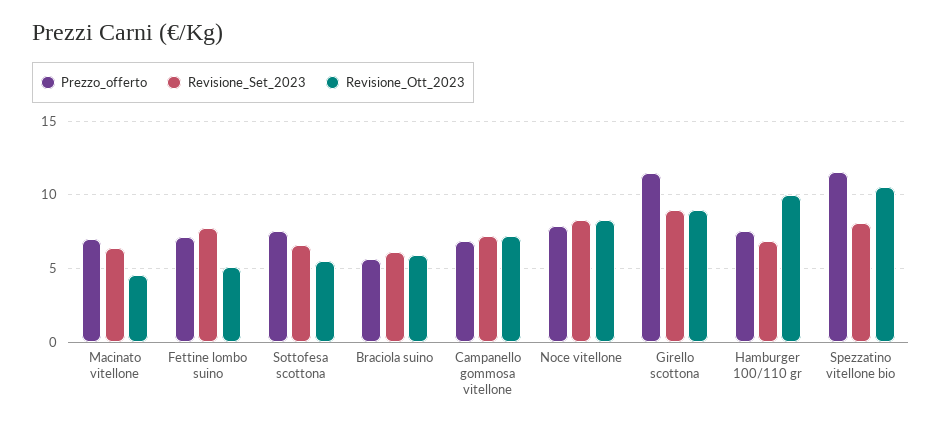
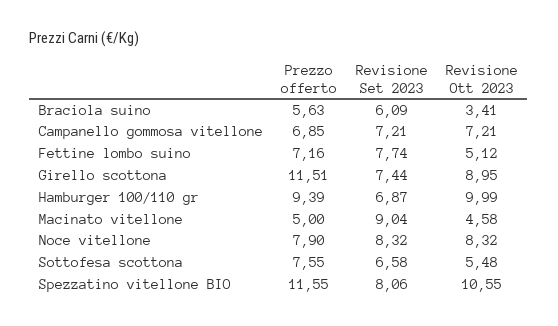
Prezzo_offerto, Macinato vitellone: 7 -> 5
Revisione_Set_2023, Macinato vitellone: 6.5 -> 9.04
Revisione_Ott_2023, Braciola suino: 6 -> 3.41
Revisione_Set_2023, Girello scottona: 9 -> 7.44
Prezzo_offerto, Hamburger 100/110 gr: 7.5 -> 9.39

